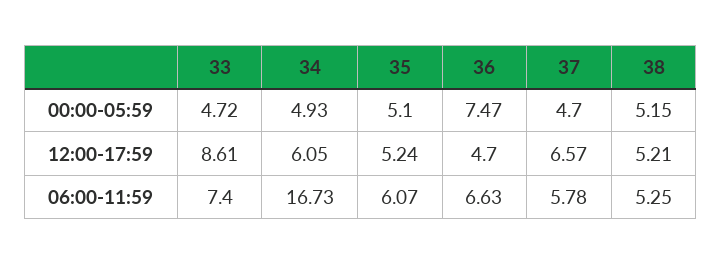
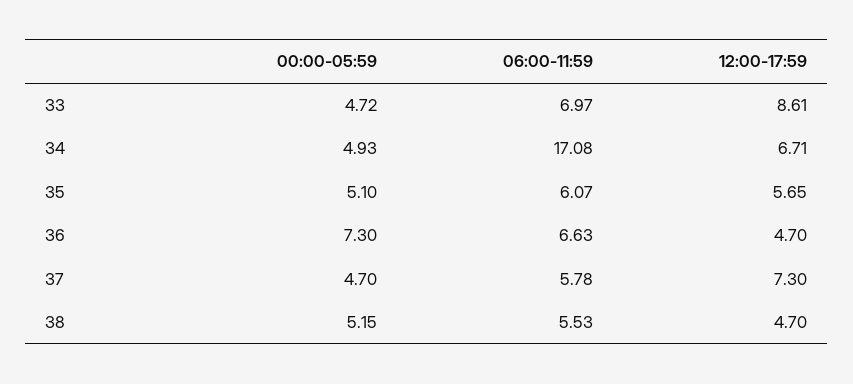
36, 00:00-05:59: 7.47 -> 7.3
34, 12:00-17:59: 6.05 -> 6.71
35, 12:00-17:59: 5.24 -> 5.65
37, 12:00-17:59: 6.57 -> 7.3
38, 12:00-17:59: 5.21 -> 4.7
33, 06:00-11:59: 7.4 -> 6.97
34, 06:00-11:59: 16.73 -> 17.08
38, 06:00-11:59: 5.25 -> 5.53

